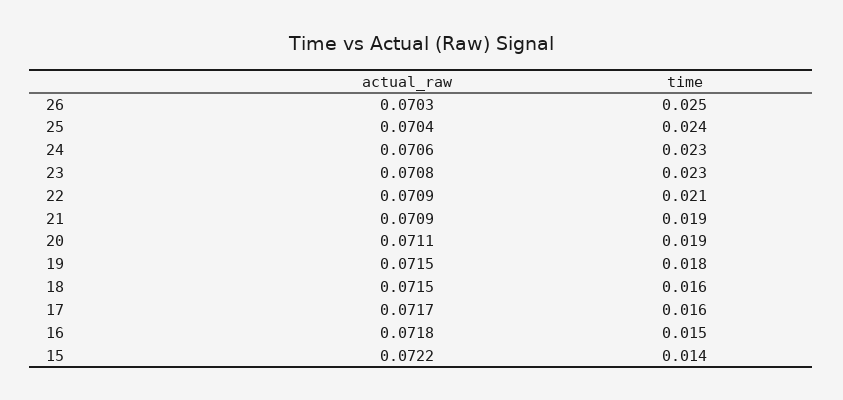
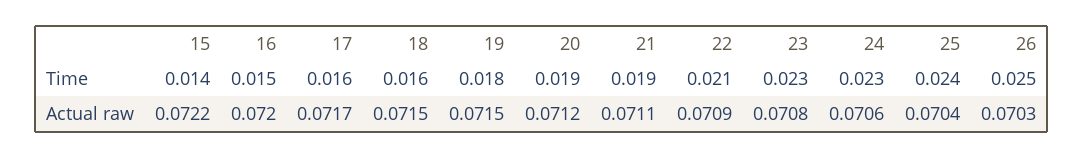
actual_raw, 21: 0.0709 -> 0.0711
actual_raw, 20: 0.0711 -> 0.0712
actual_raw, 16: 0.0718 -> 0.072

